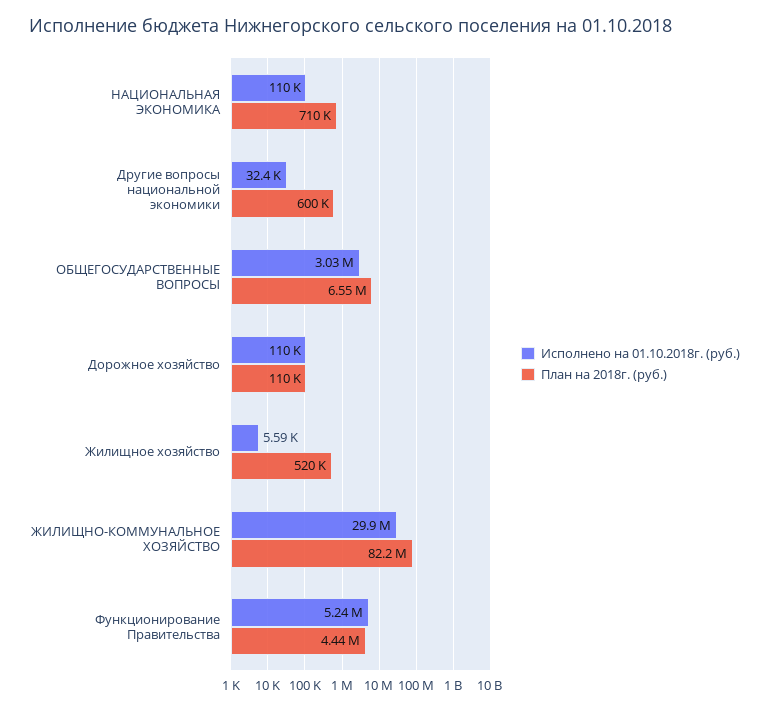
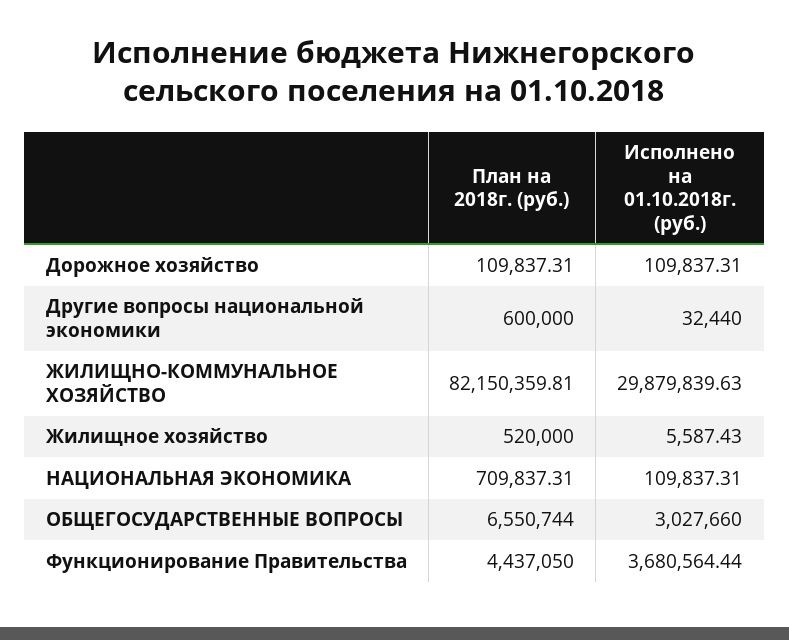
Исполнено на 01.10.2018г. (руб.), Функционирование Правительства: 5240000 -> 3680564.44

